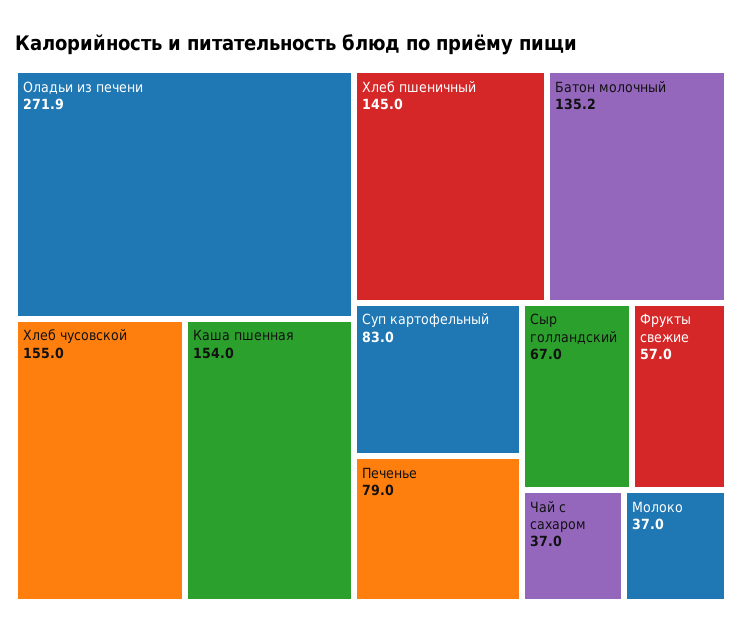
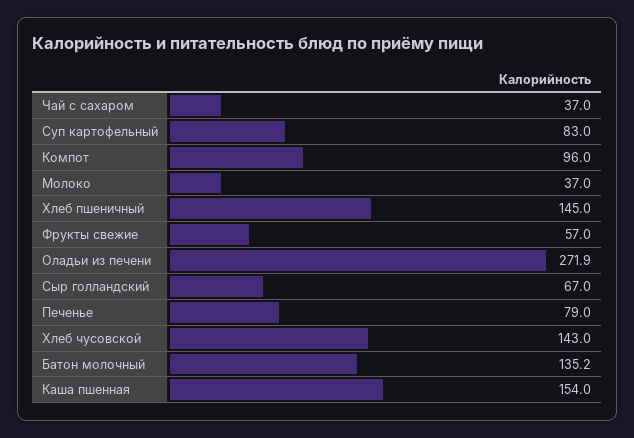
Хлеб чусовской: 155 -> 143
Компот: none -> 96

